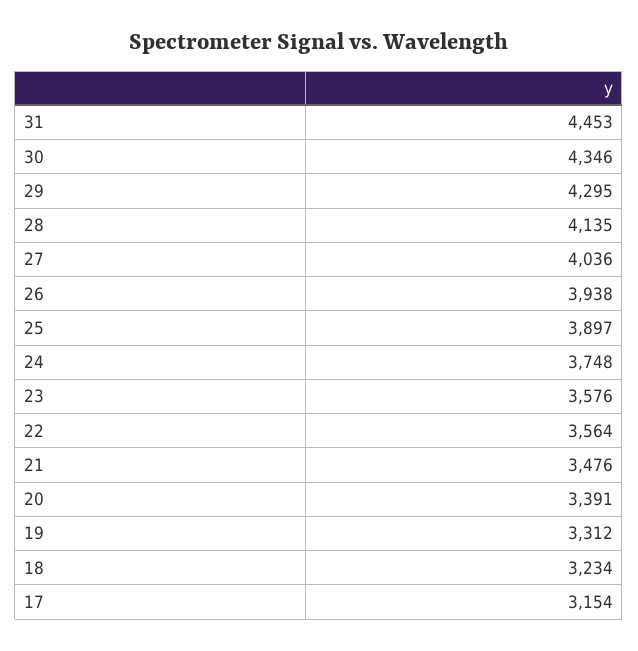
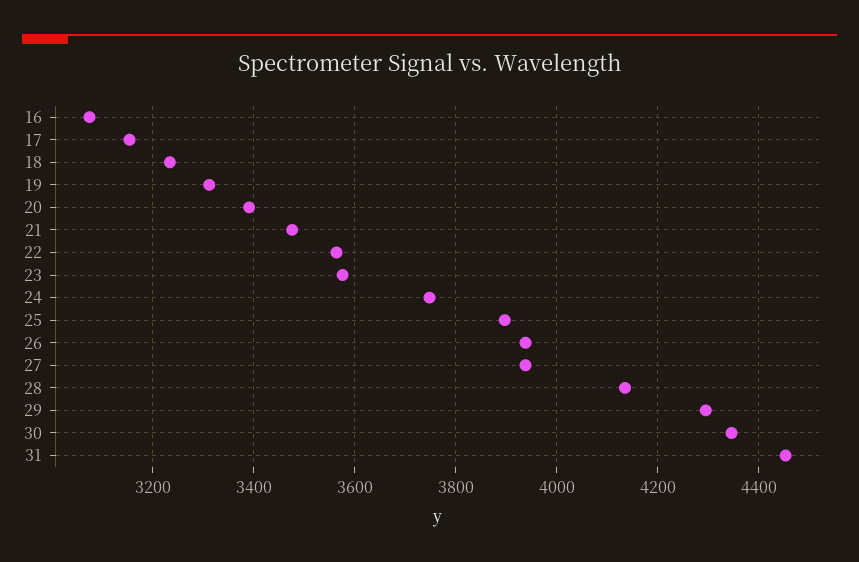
27: 4036 -> 3940
16: none -> 3080

